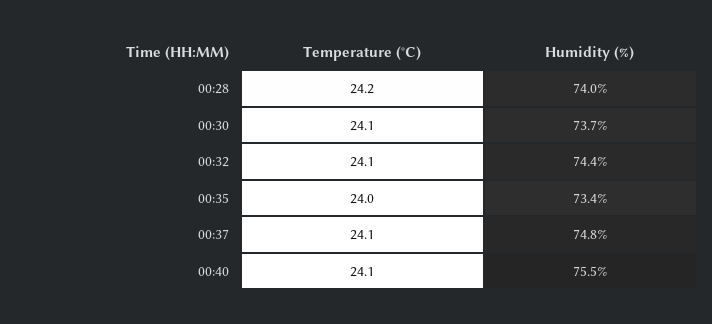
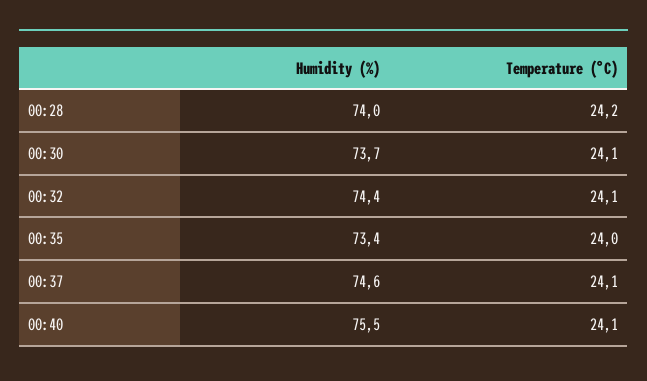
Humidity (%), 00:37: 74.8 -> 74.6

